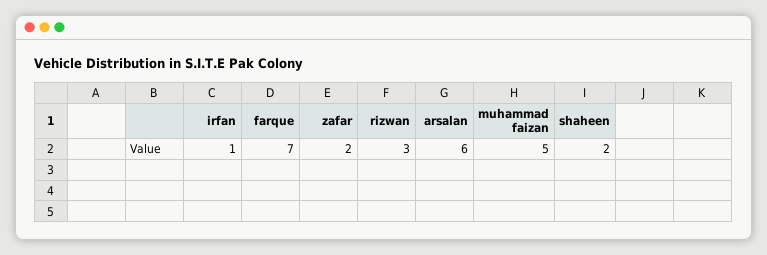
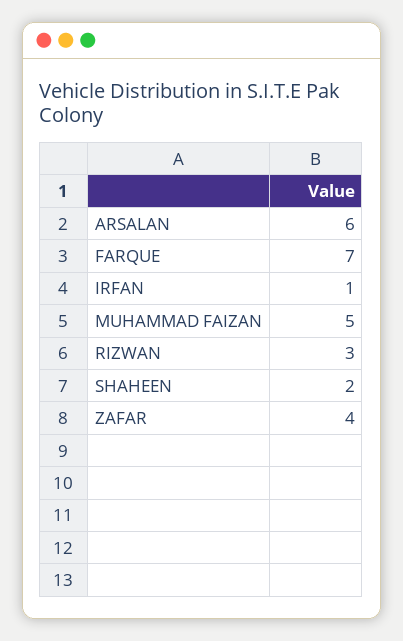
zafar: 2 -> 4

